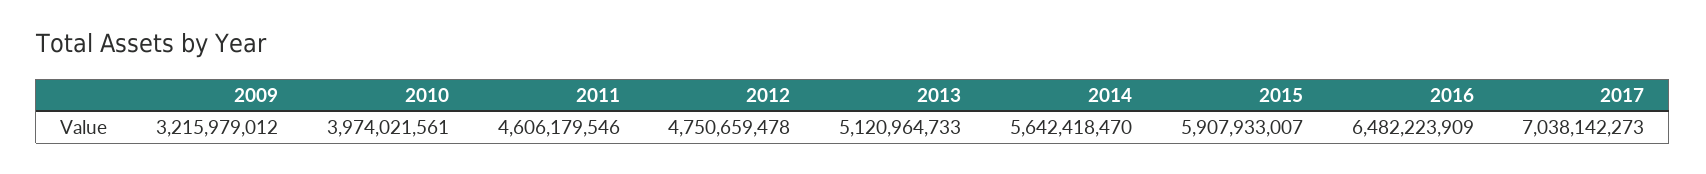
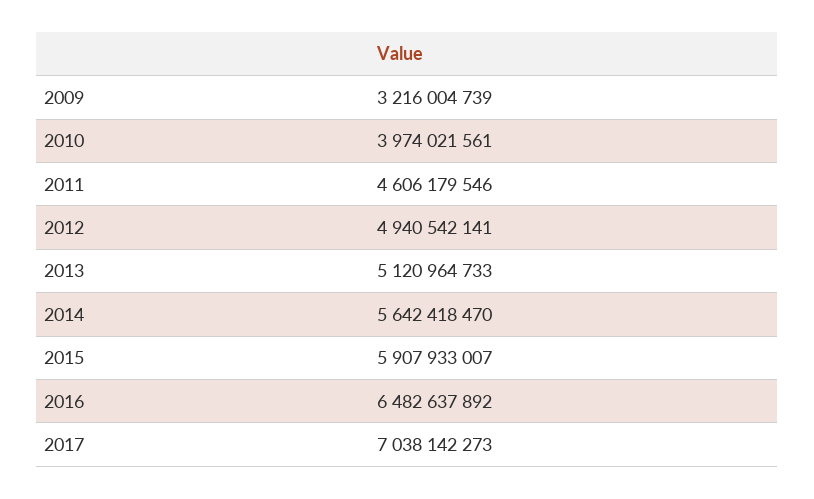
2009: 3215979012 -> 3216004739
2012: 4750659478 -> 4940542141
2016: 6482223909 -> 6482637892

